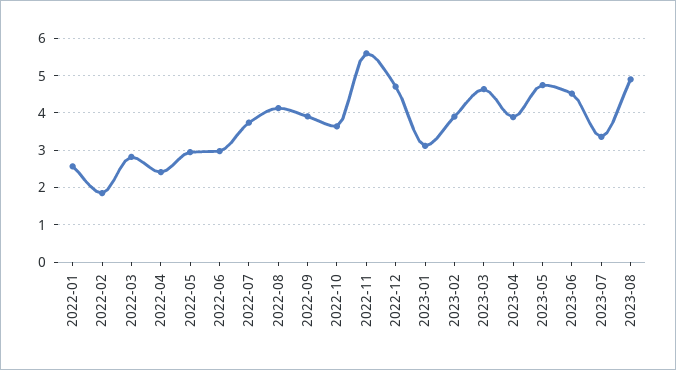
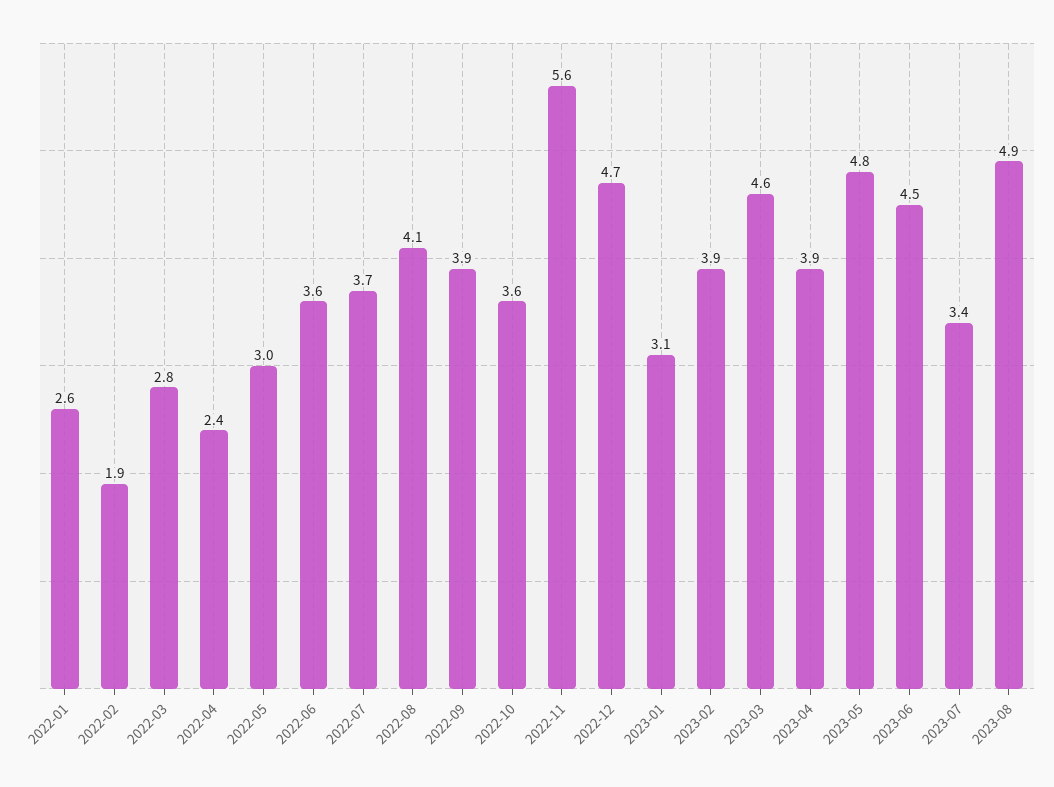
2022-06: 3 -> 3.6

